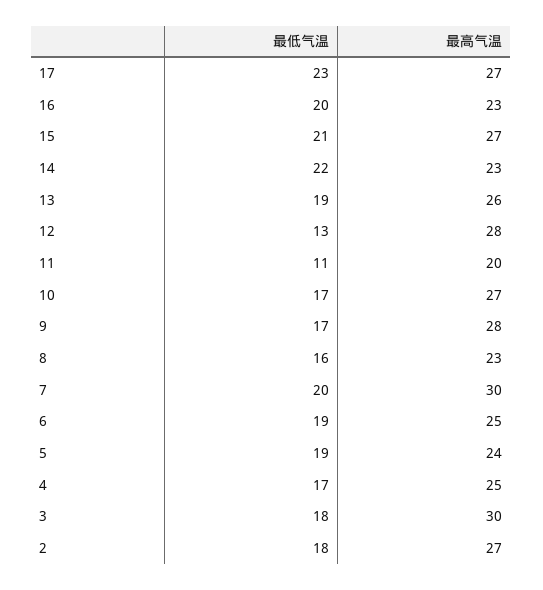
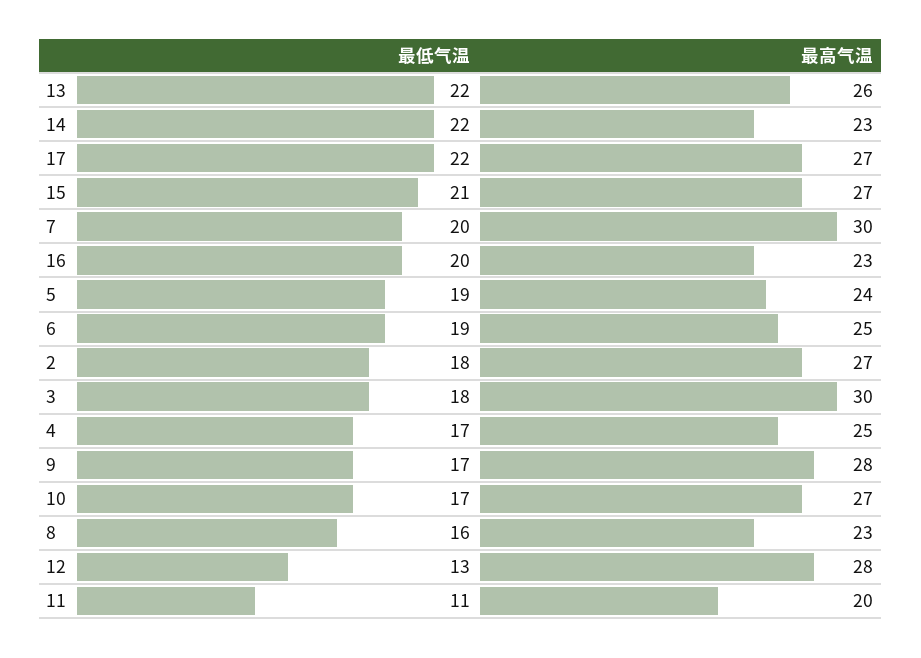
最低气温, 17: 23 -> 22
最低气温, 13: 19 -> 22

